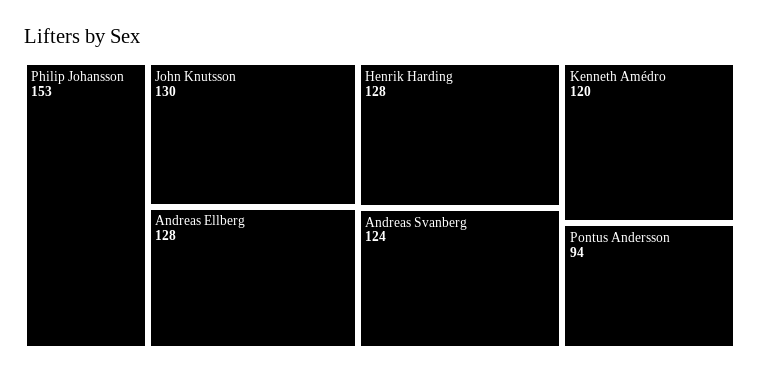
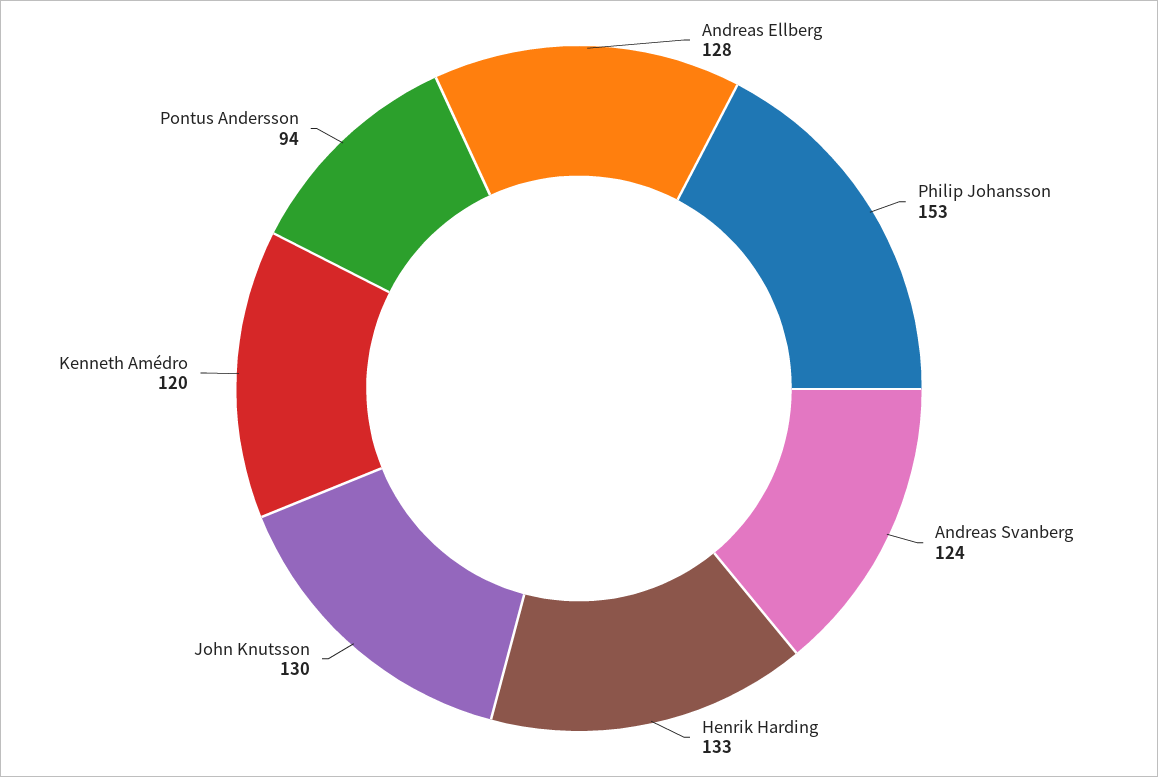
Henrik Harding: 128 -> 133

